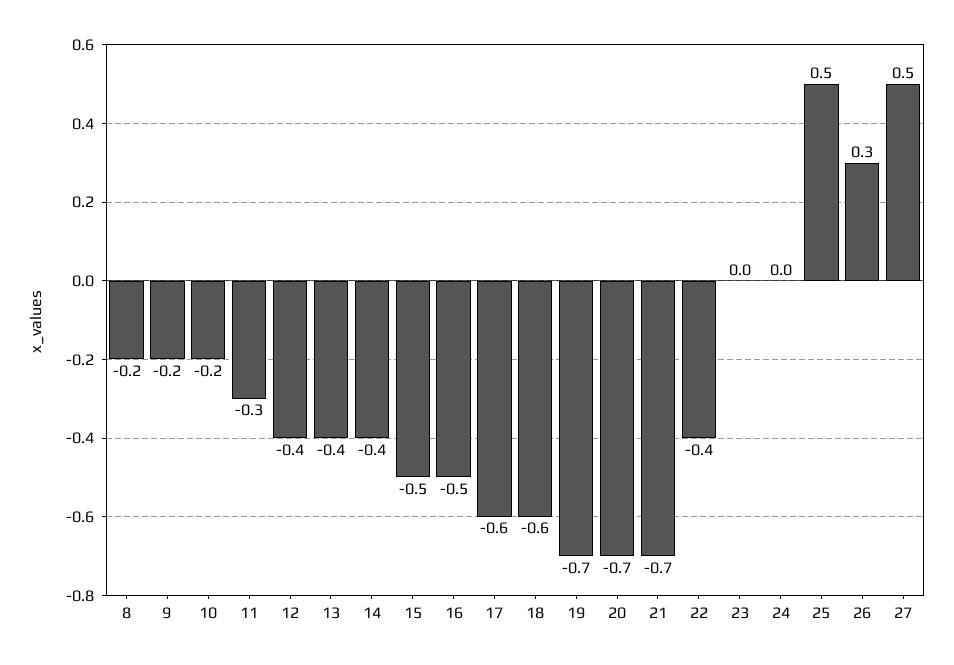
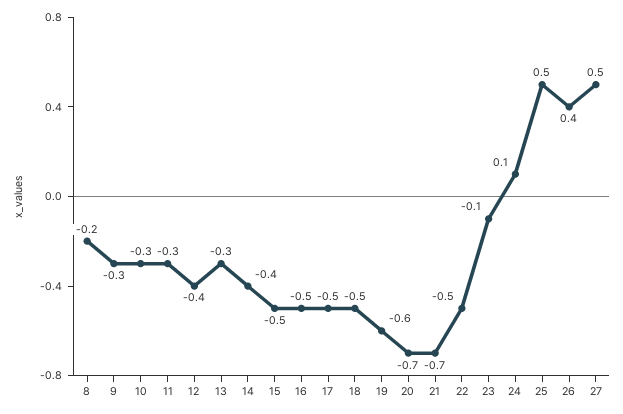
9: -0.2 -> -0.3
10: -0.2 -> -0.3
13: -0.4 -> -0.3
17: -0.6 -> -0.5
18: -0.6 -> -0.5
19: -0.7 -> -0.6
22: -0.4 -> -0.5
23: 0 -> -0.1
24: 0 -> 0.1
26: 0.3 -> 0.4

